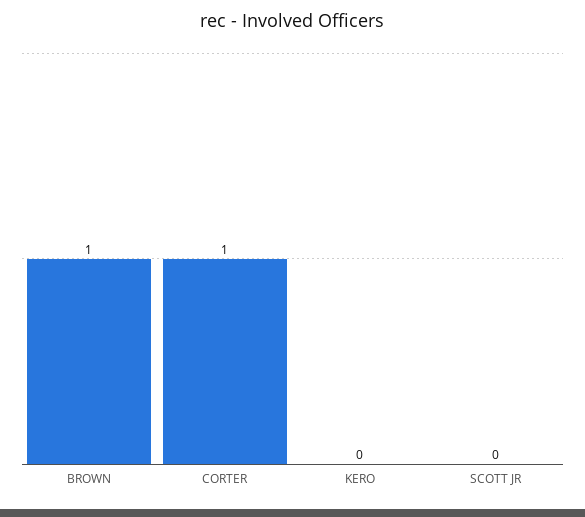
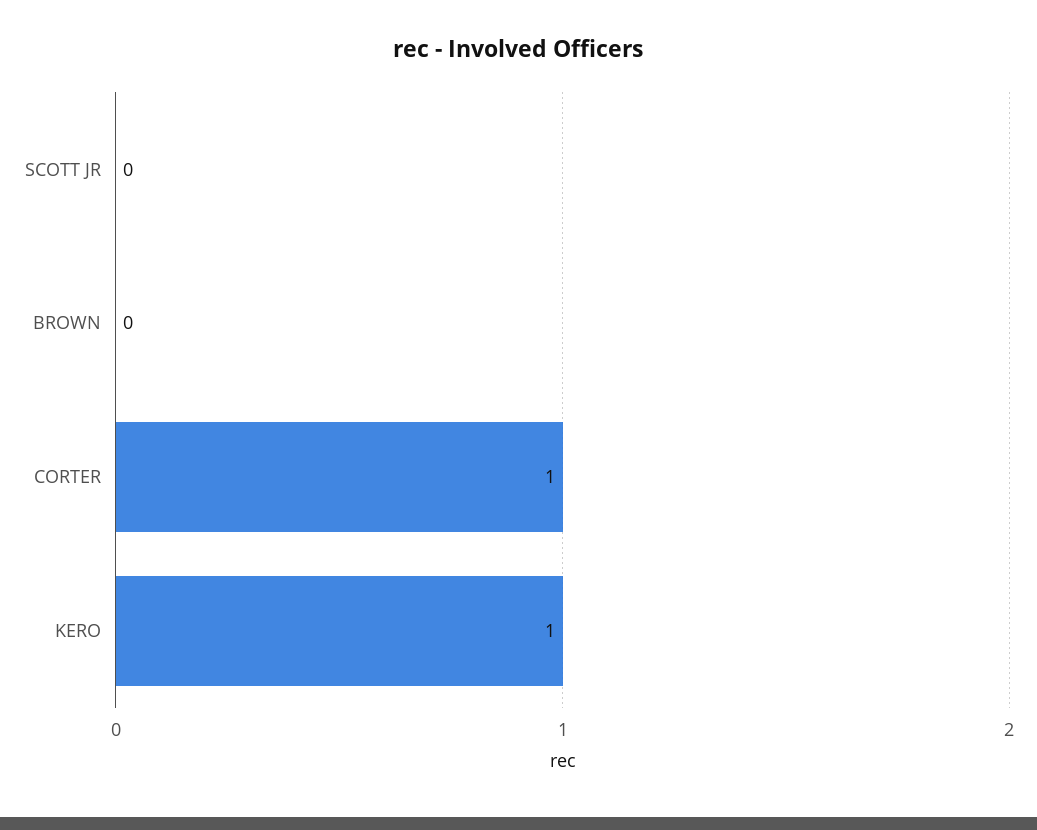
BROWN: 1 -> 0
KERO: 0 -> 1

